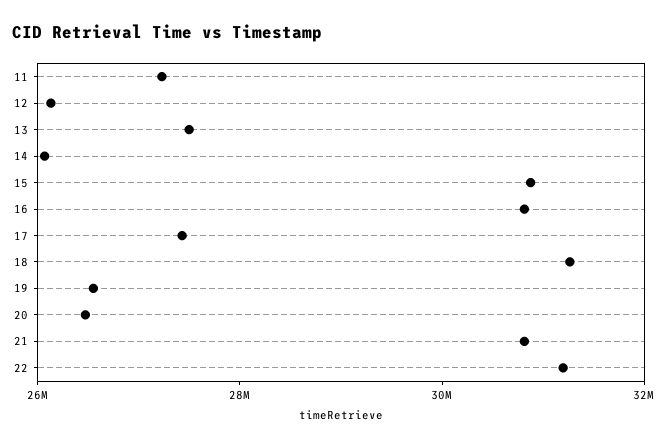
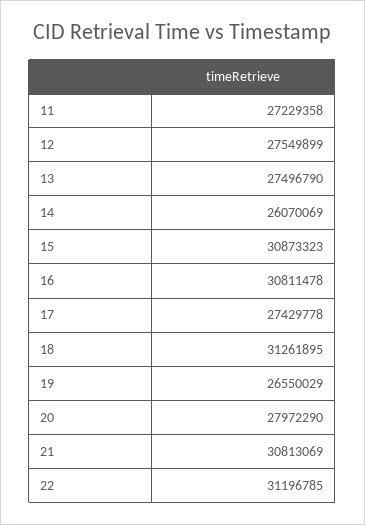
12: 26000000 -> 27549899
20: 26500000 -> 27972290

